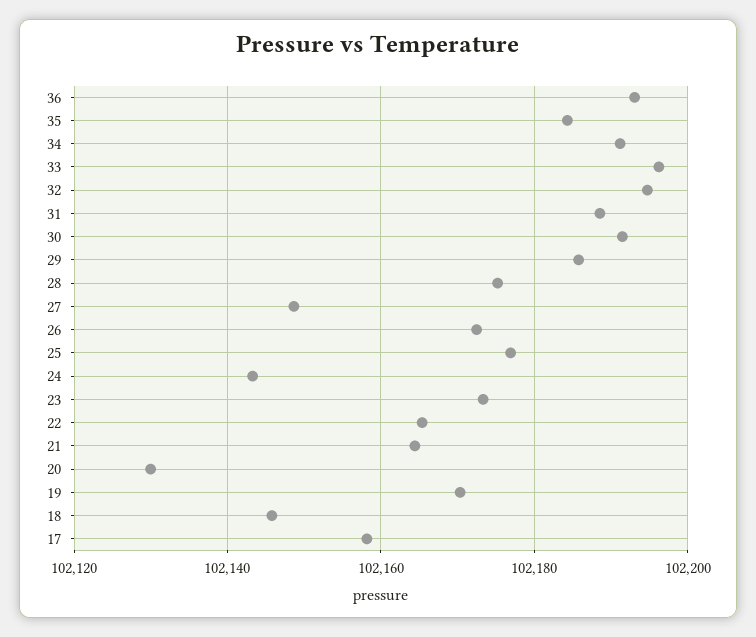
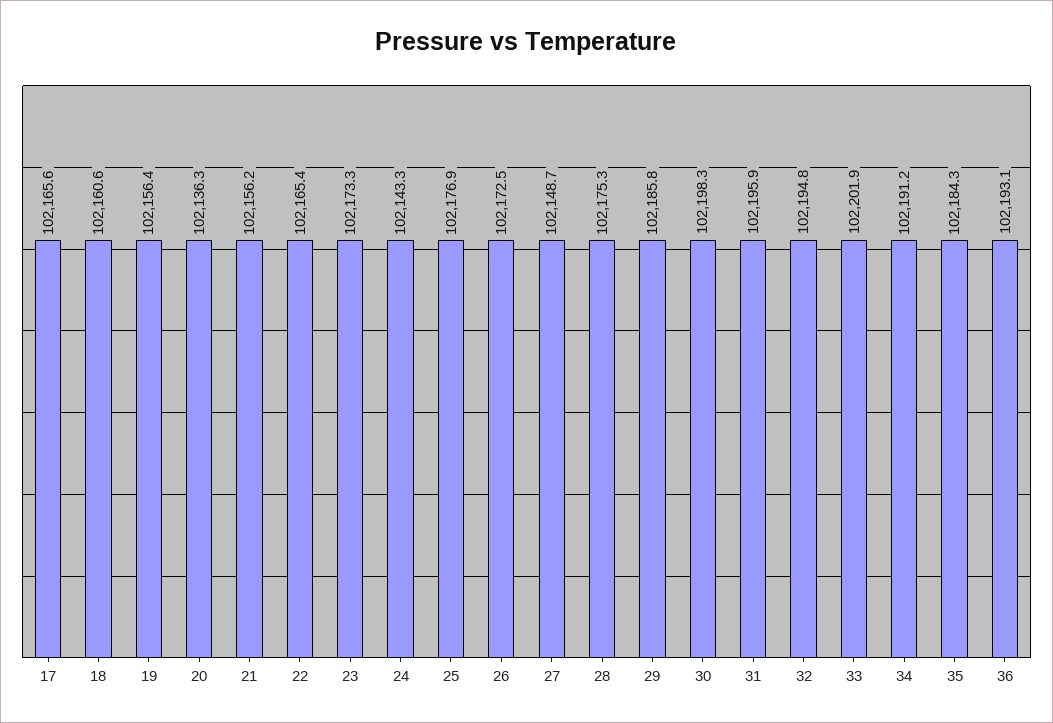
33: 102196 -> 102201.9
31: 102188 -> 102195.9
30: 102192 -> 102198.3
21: 102164 -> 102156.2
20: 102130 -> 102136.3
19: 102170 -> 102156.4
18: 102146 -> 102160.6
17: 102158 -> 102165.6

